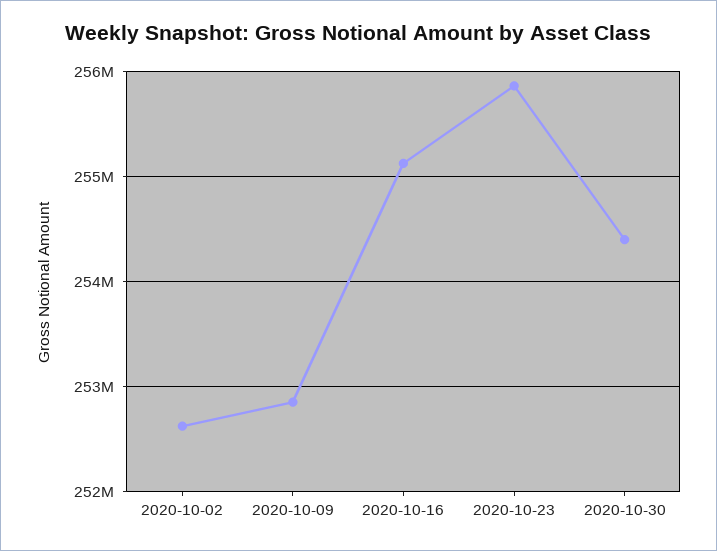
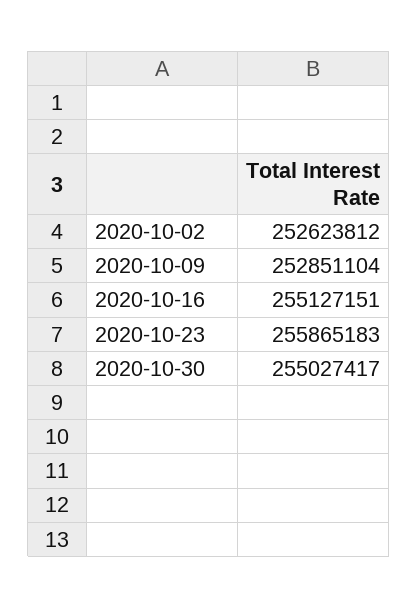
2020-10-30: 254400000 -> 255027417

